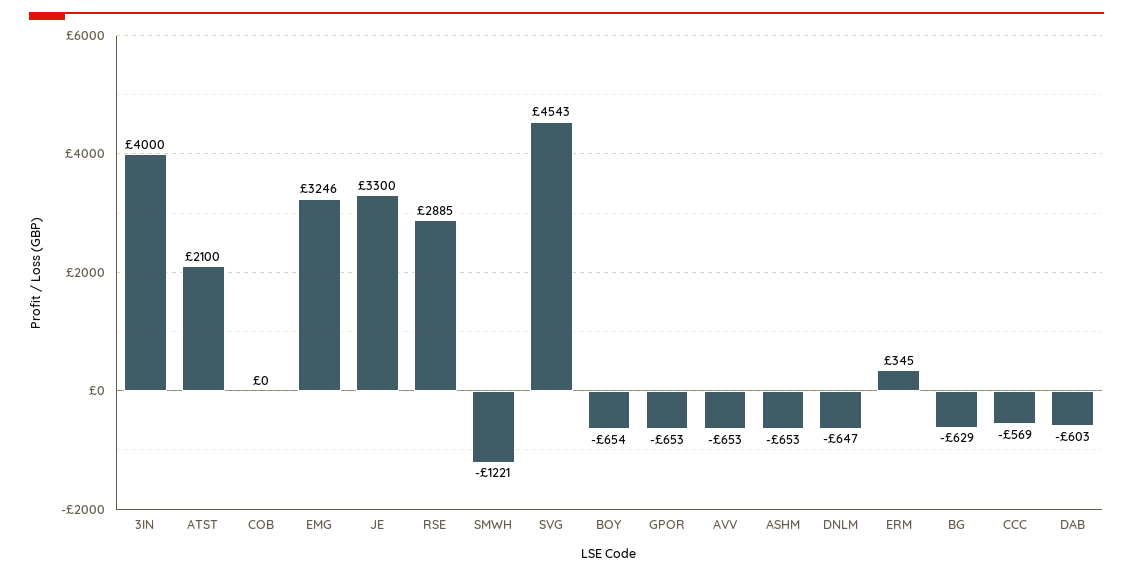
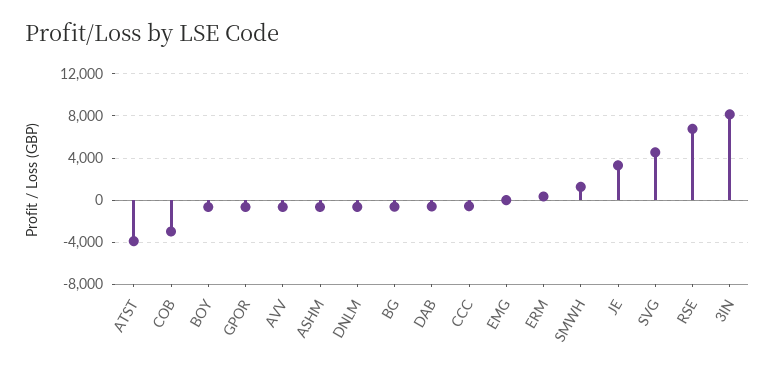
3IN: 4000 -> 8000
ATST: 2100 -> -4000
COB: 0 -> -3000
EMG: 3246 -> 0
RSE: 2885 -> 7000
SMWH: -1221 -> 1000

